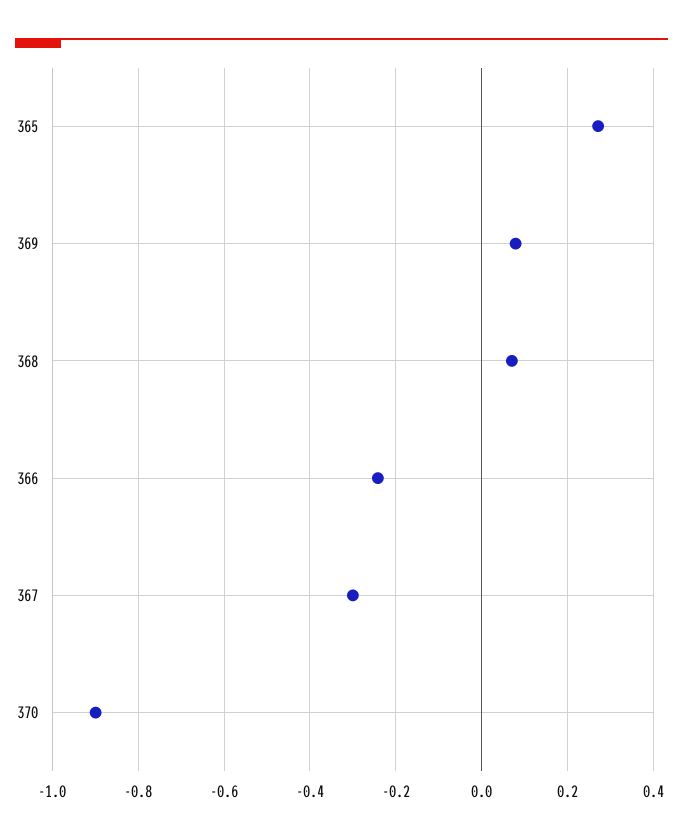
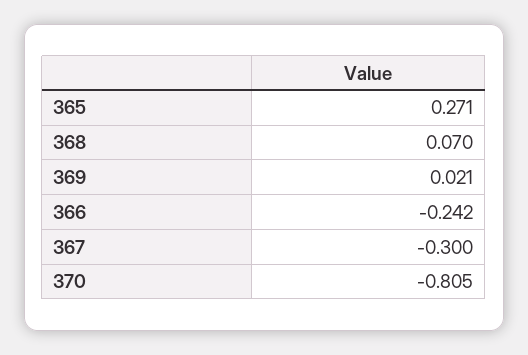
369: 0.08 -> 0.021
370: -0.9 -> -0.805

